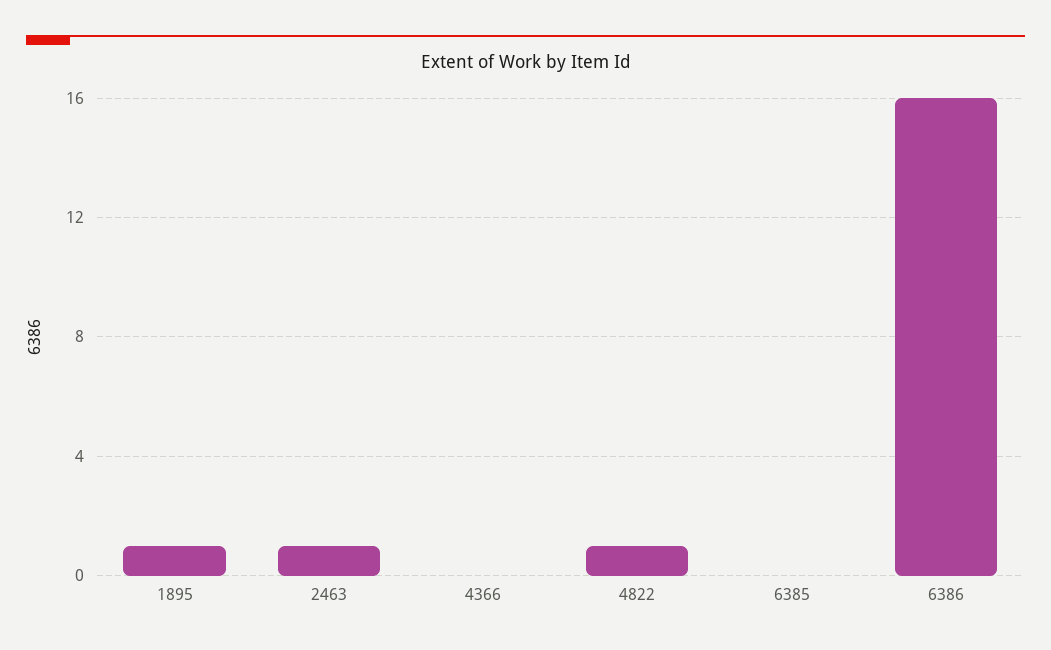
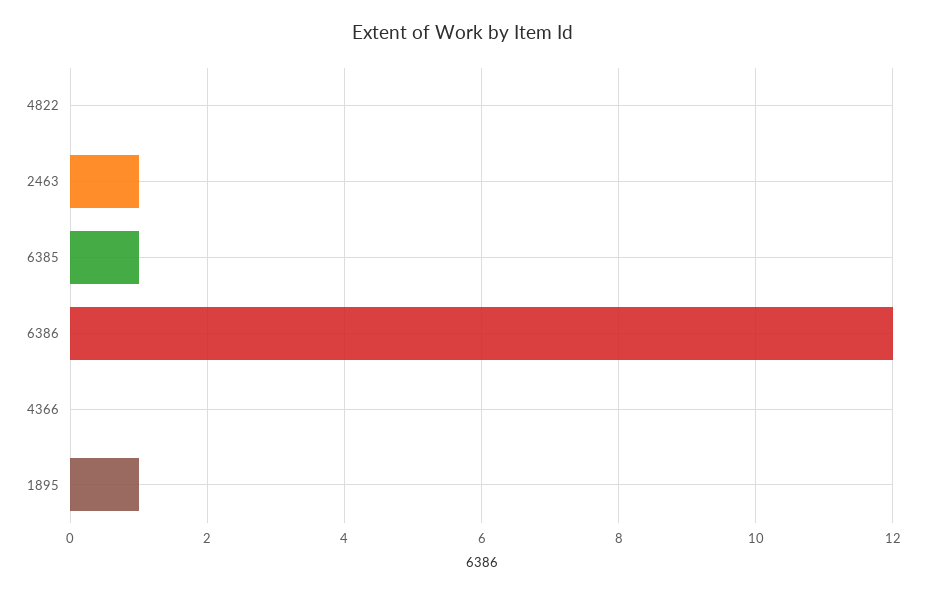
4822: 1 -> 0
6385: 0 -> 1
6386: 16 -> 12

